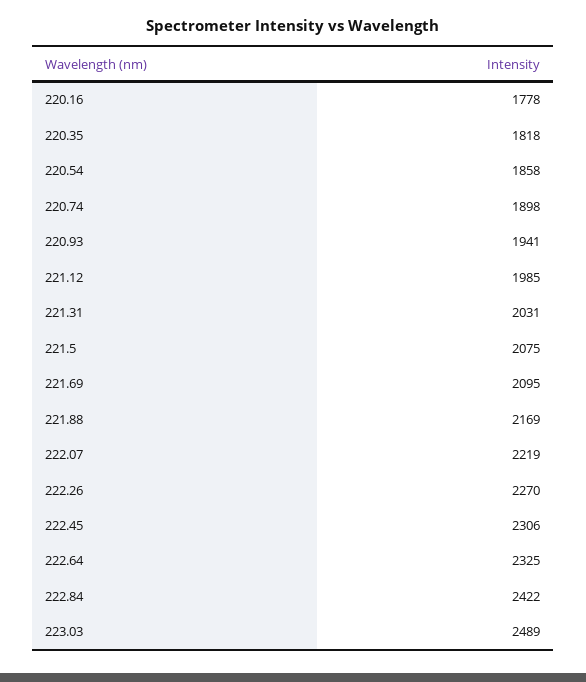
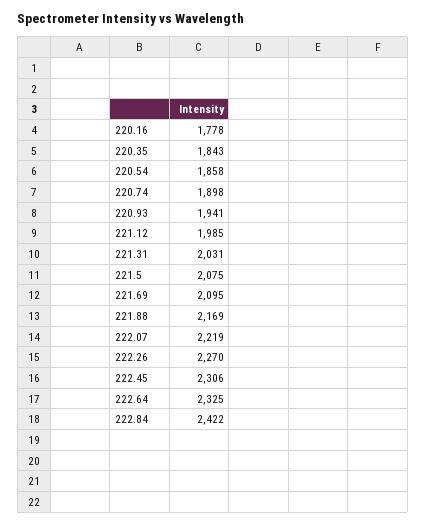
220.35: 1818 -> 1843
223.03: 2489 -> none

